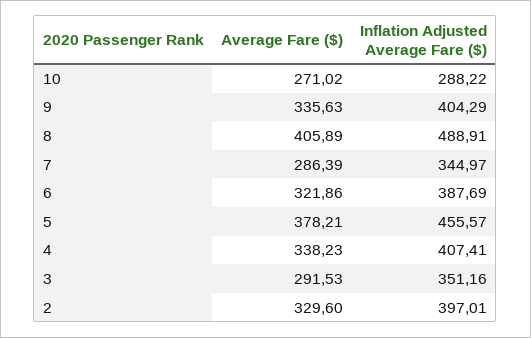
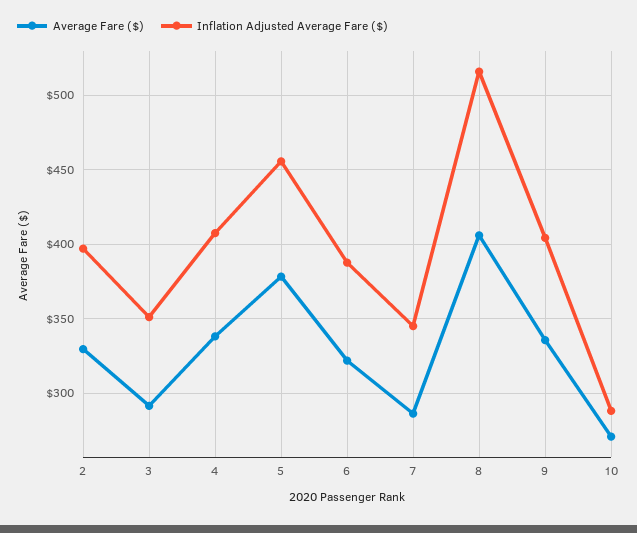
Inflation Adjusted Average Fare ($), 8: 488.91 -> 515

